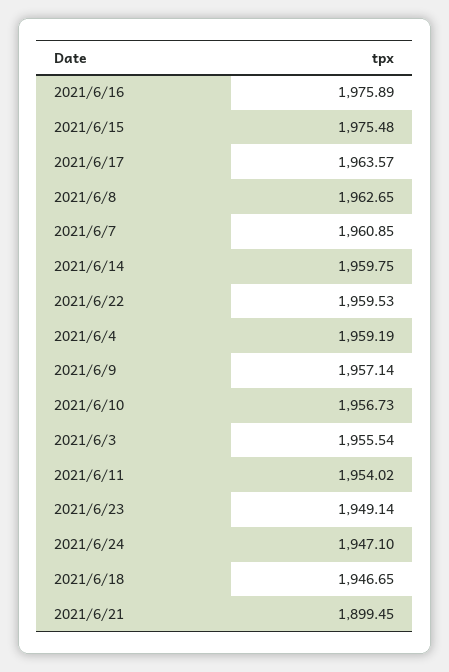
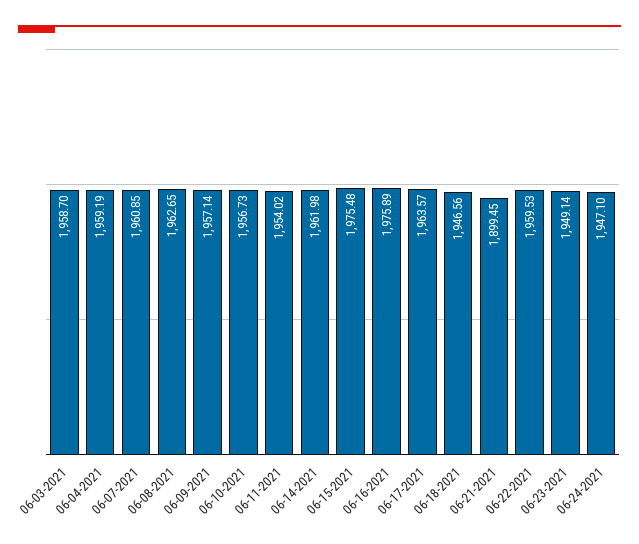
2021/6/14: 1959.75 -> 1961.98
2021/6/3: 1955.54 -> 1958.7
2021/6/18: 1946.65 -> 1946.56

